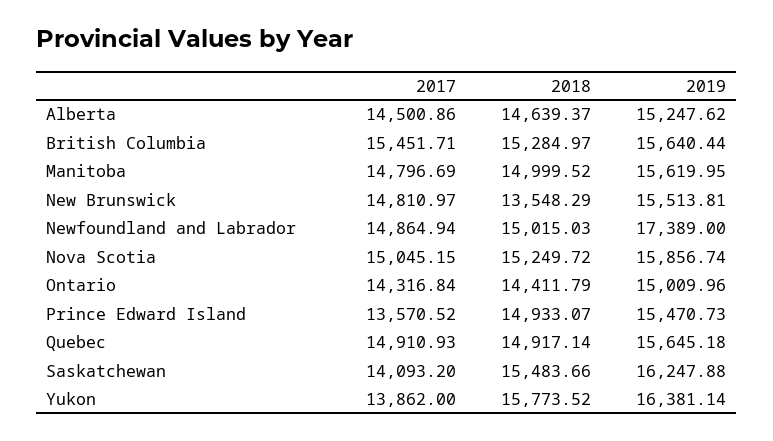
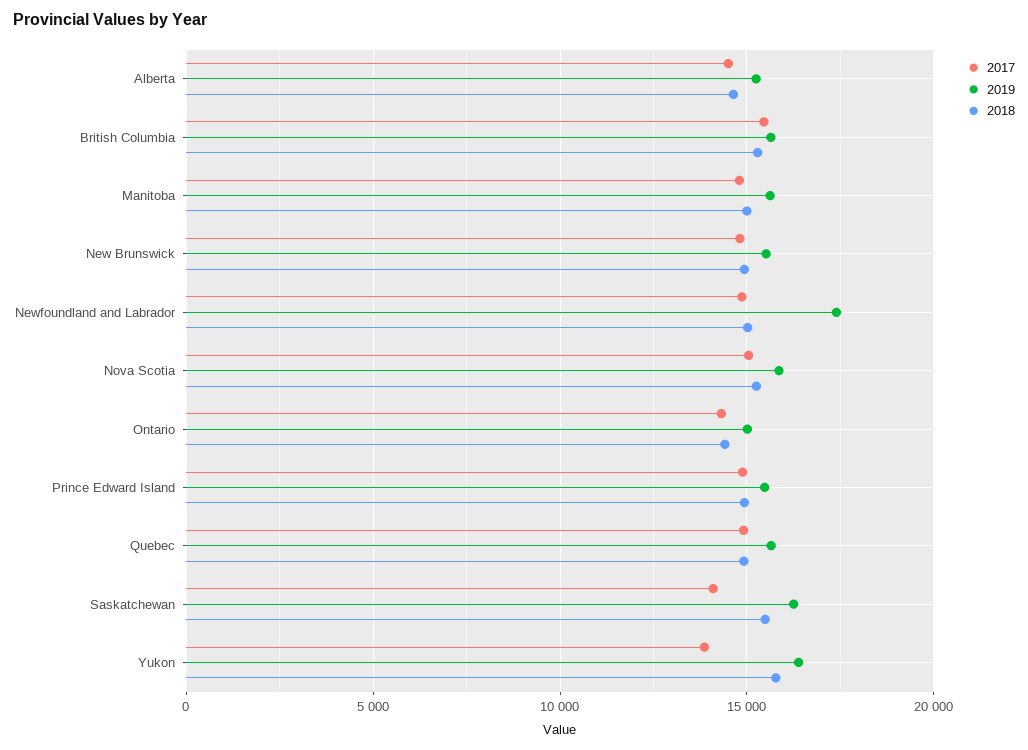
2018, New Brunswick: 13548.29 -> 15000
2017, Prince Edward Island: 13570.52 -> 15000

